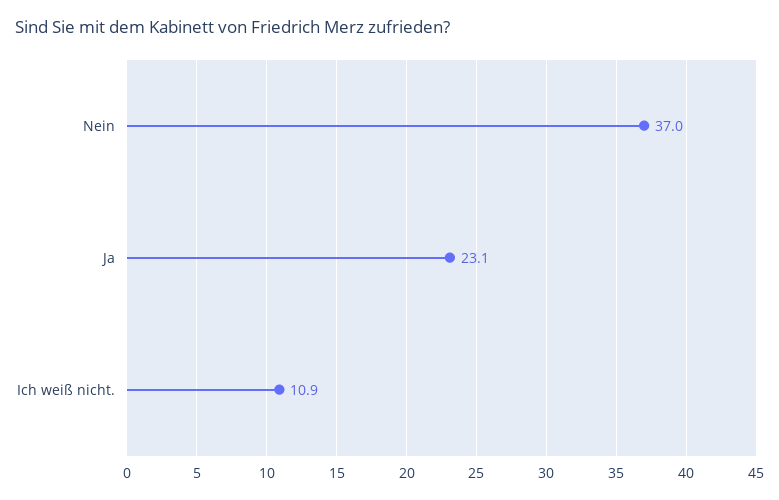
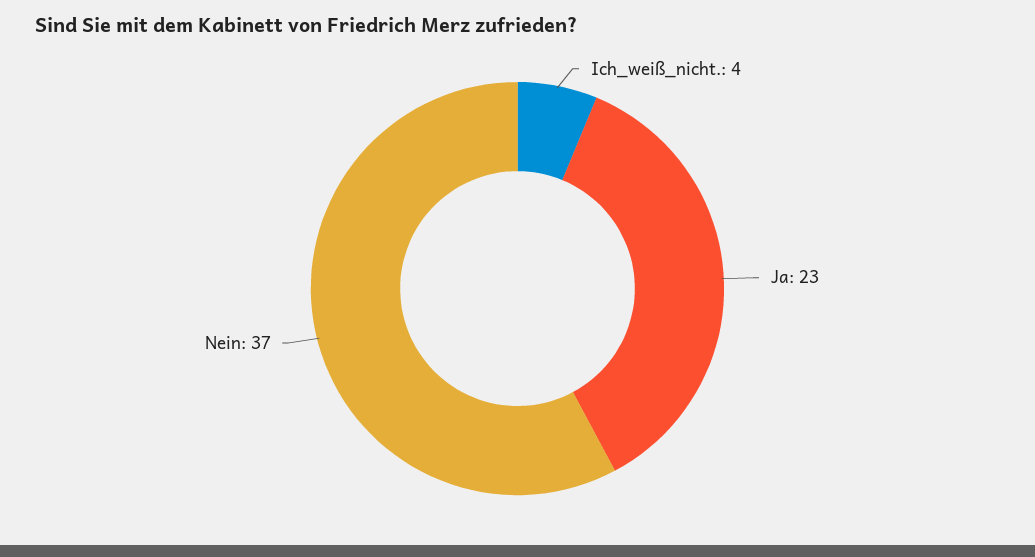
Ich weiß nicht.: 10.9 -> 4

